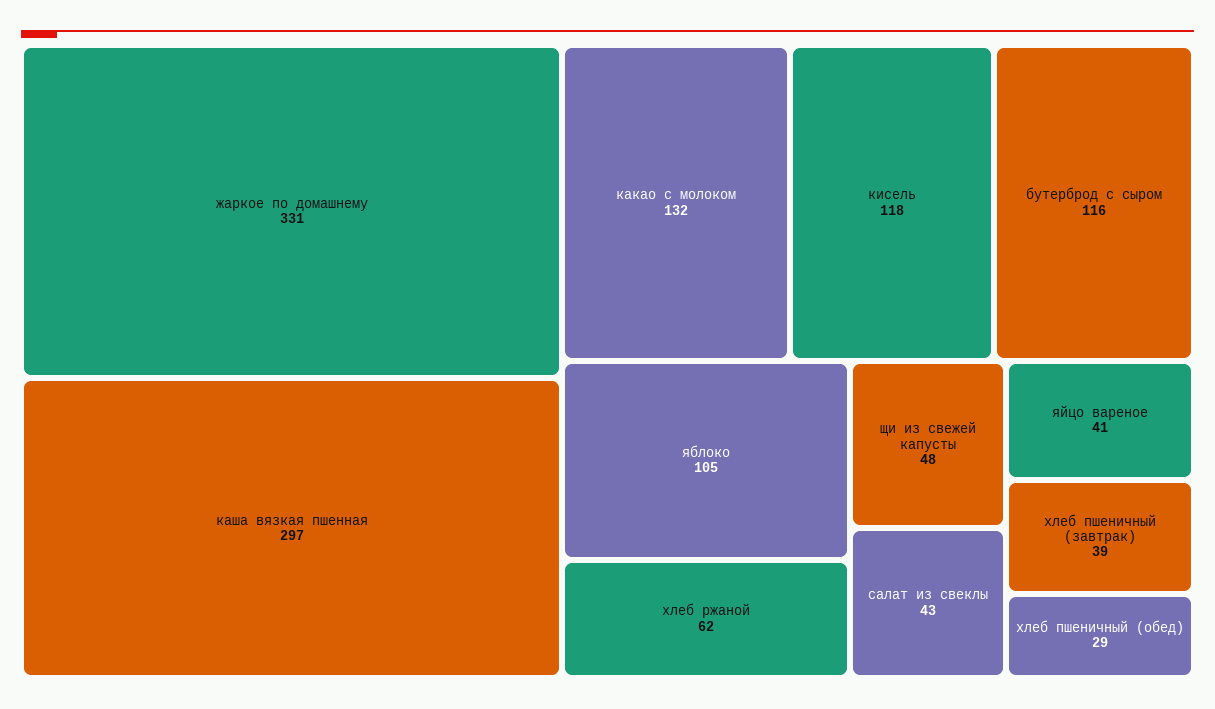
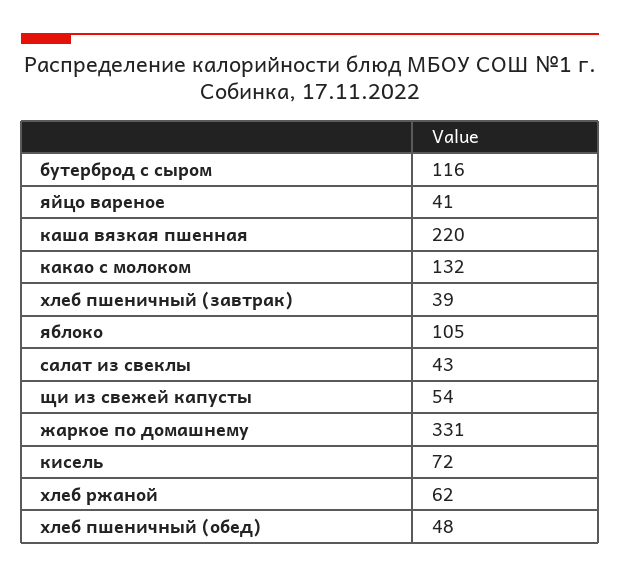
каша вязкая пшенная: 297 -> 220
кисель: 118 -> 72
щи из свежей капусты: 48 -> 54
хлеб пшеничный (обед): 29 -> 48

